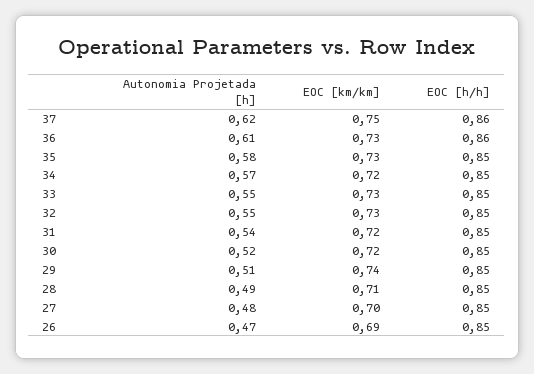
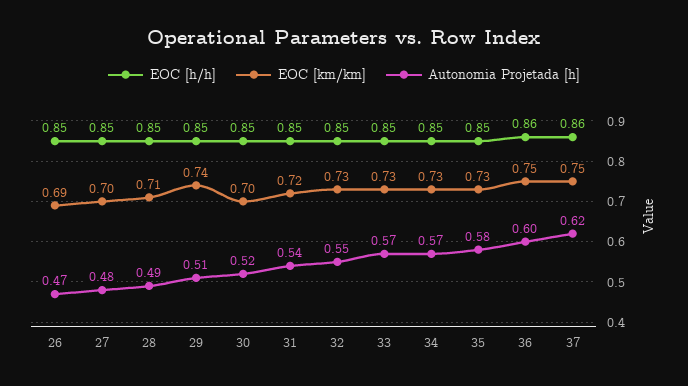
Autonomia Projetada [h], 36: 0.61 -> 0.6
EOC [km/km], 36: 0.73 -> 0.75
EOC [km/km], 34: 0.72 -> 0.73
Autonomia Projetada [h], 33: 0.55 -> 0.57
EOC [km/km], 30: 0.72 -> 0.7

